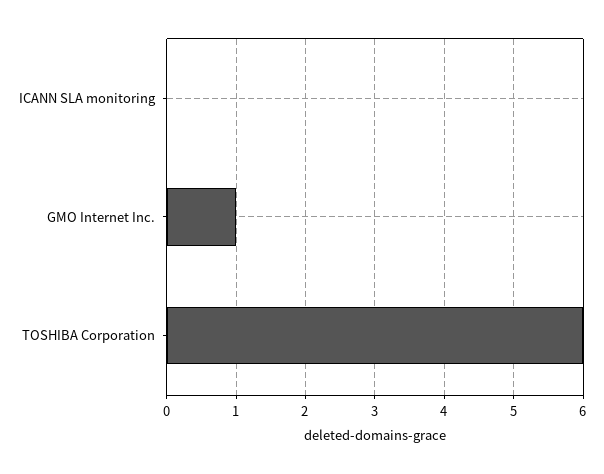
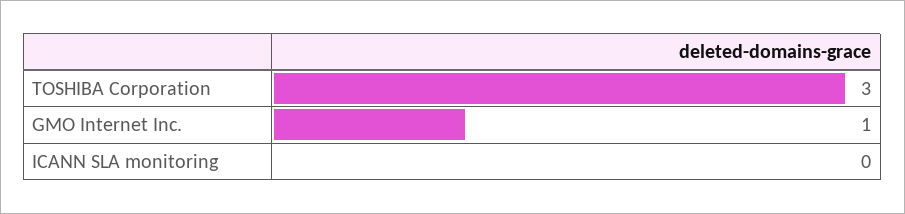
TOSHIBA Corporation: 6 -> 3

